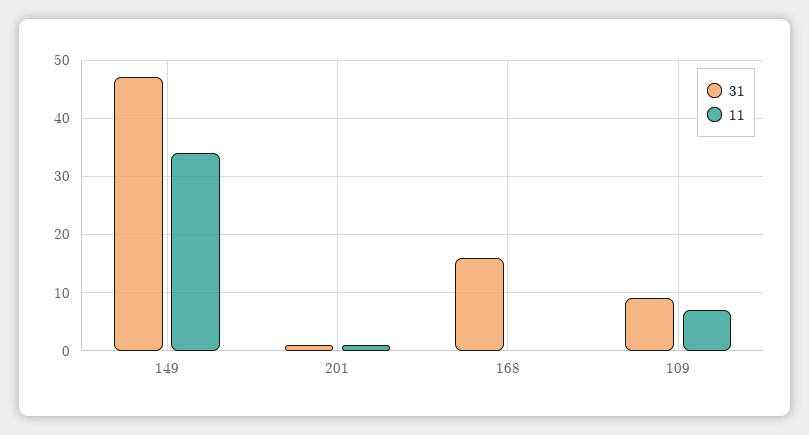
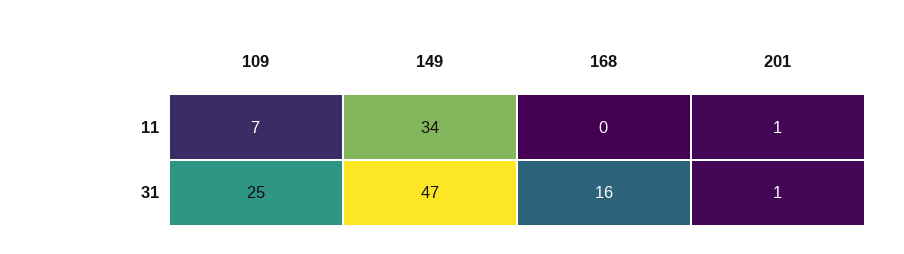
31, 109: 10 -> 25

